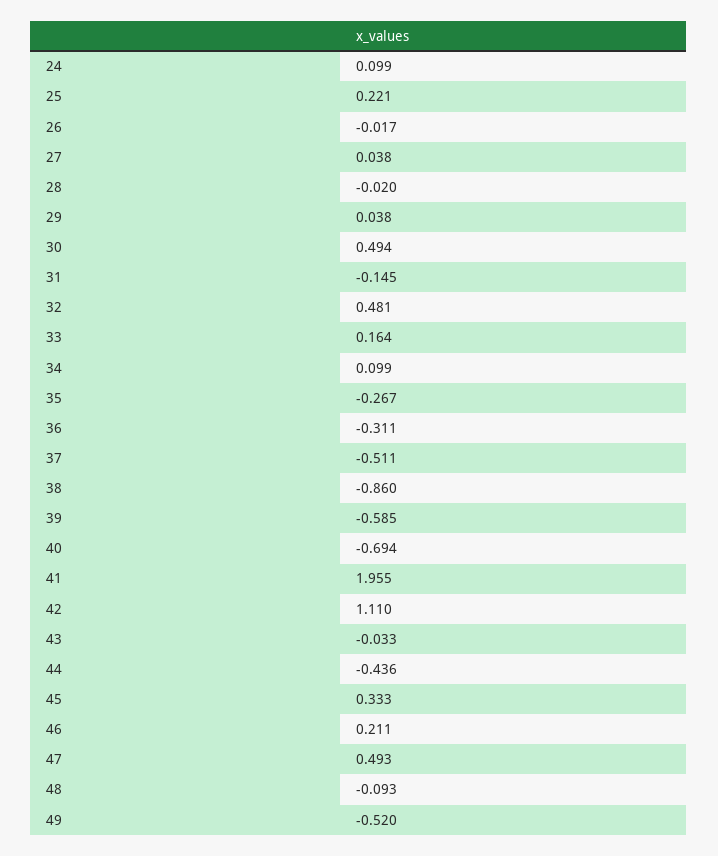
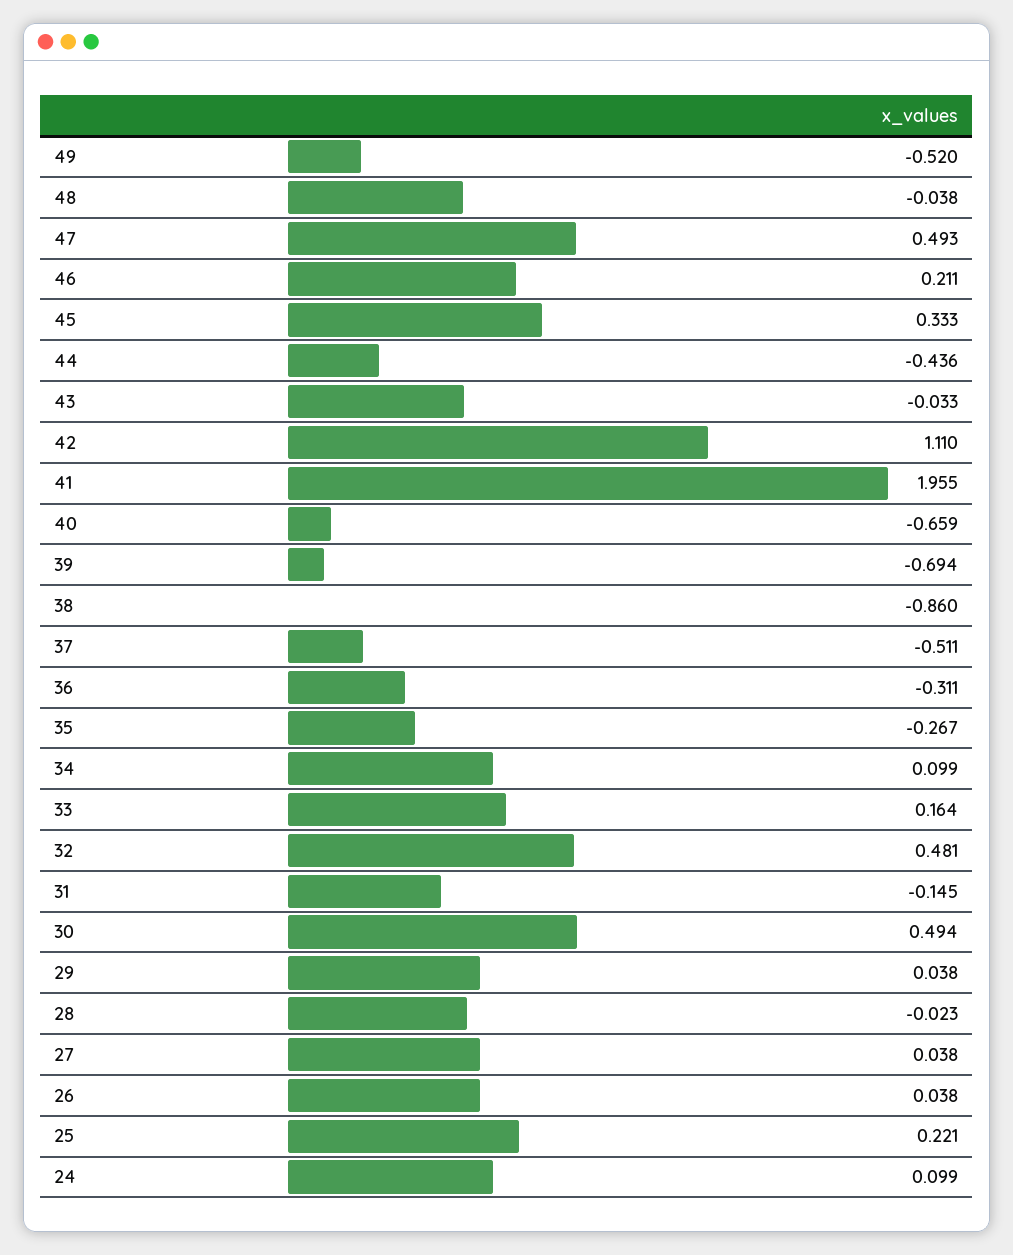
26: -0.017 -> 0.038
28: -0.02 -> -0.023
39: -0.585 -> -0.694
40: -0.694 -> -0.659
48: -0.093 -> -0.038

